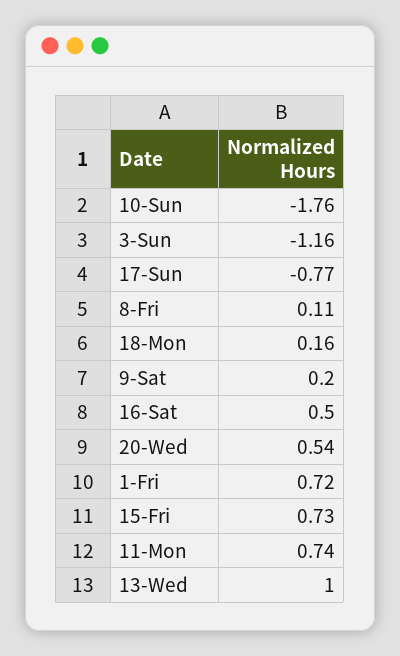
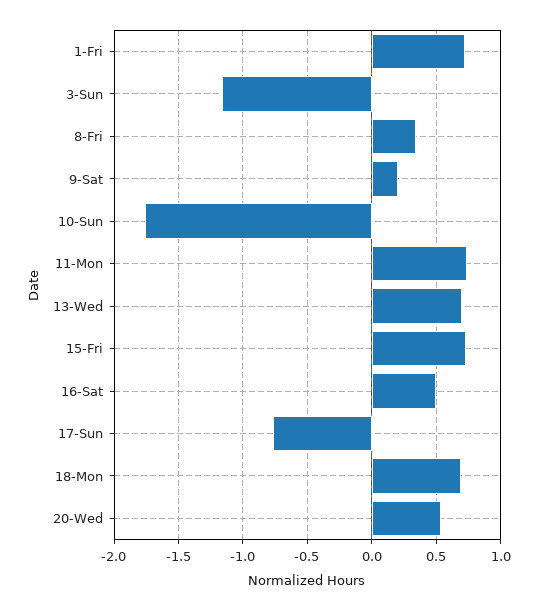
8-Fri: 0.11 -> 0.35
18-Mon: 0.16 -> 0.7
13-Wed: 1 -> 0.7

